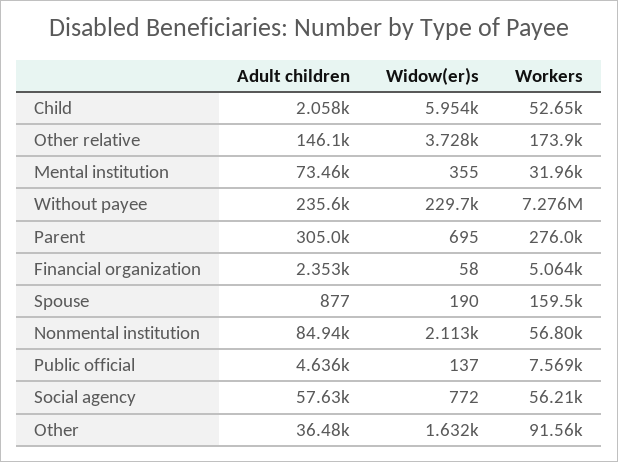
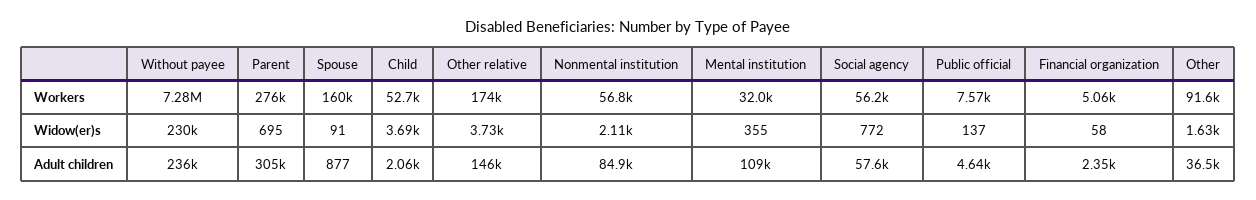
Widow(er)s, Child: 5954 -> 3690
Adult children, Mental institution: 73460 -> 109000
Widow(er)s, Spouse: 190 -> 91

